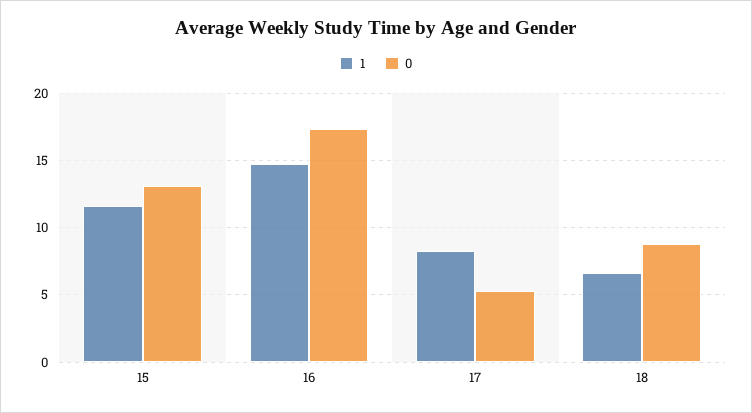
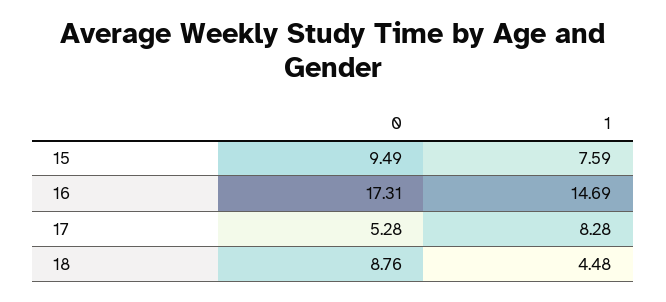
1, 15: 11.5 -> 7.59
0, 15: 13 -> 9.49
1, 18: 6.5 -> 4.48

